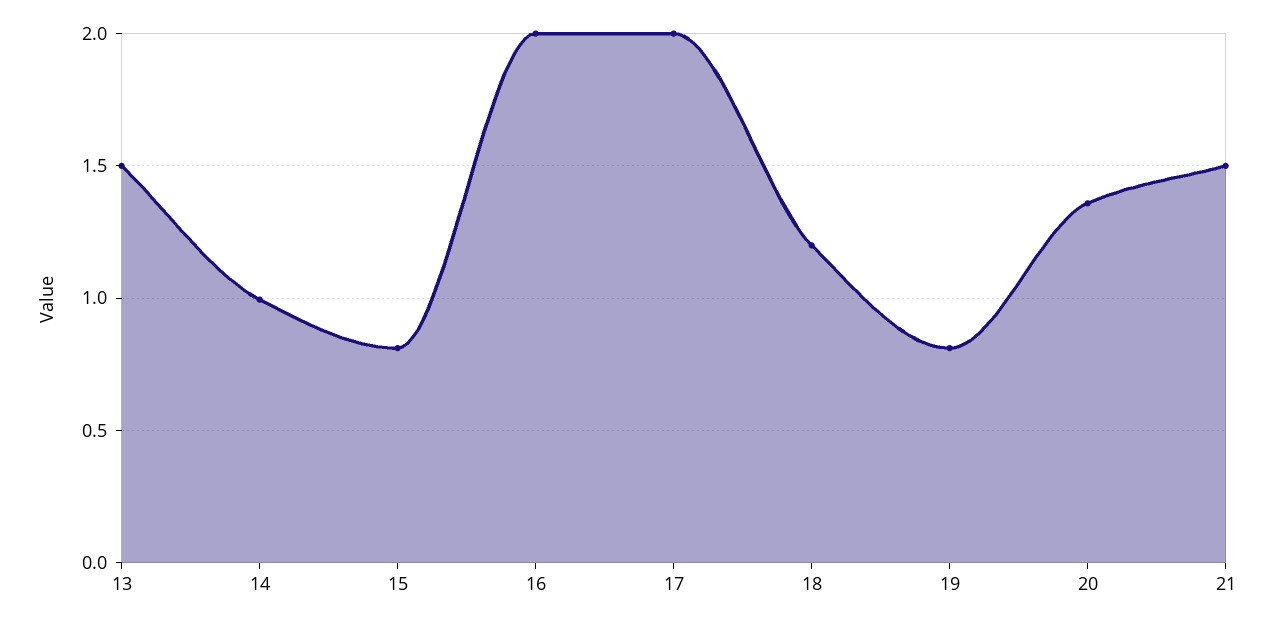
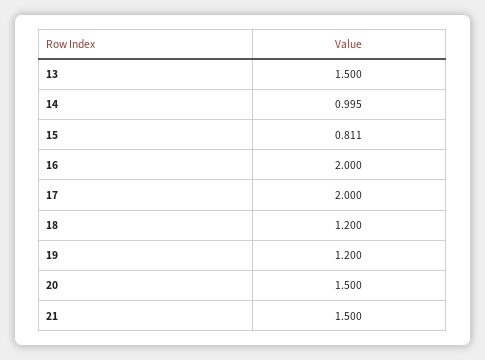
19: 0.8 -> 1.2
20: 1.35 -> 1.5

